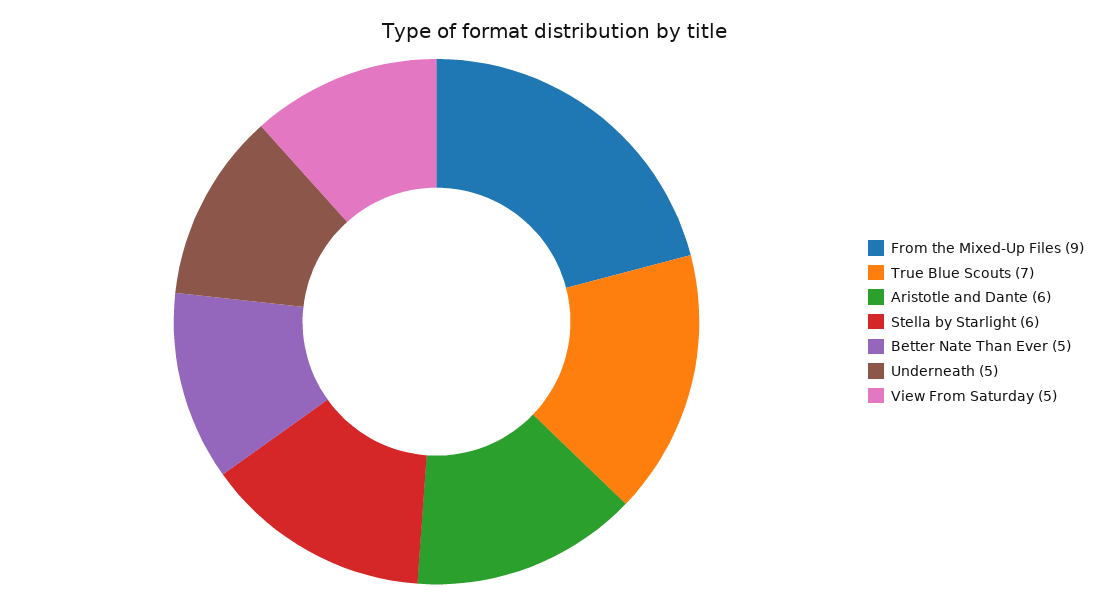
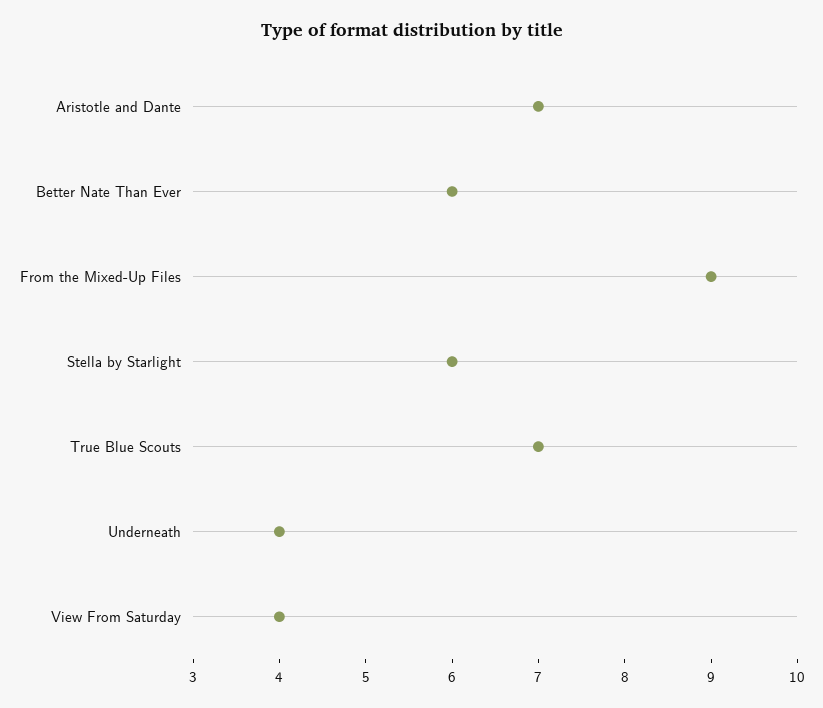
Aristotle and Dante: 6 -> 7
Better Nate Than Ever: 5 -> 6
Underneath: 5 -> 4
View From Saturday: 5 -> 4

